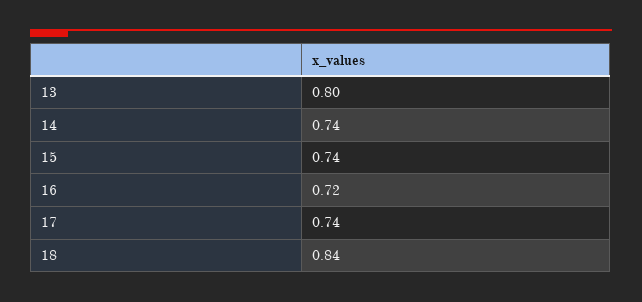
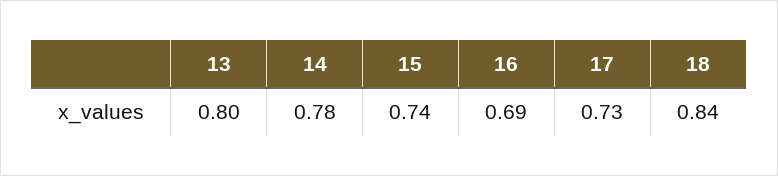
14: 0.74 -> 0.78
16: 0.72 -> 0.69
17: 0.74 -> 0.73

